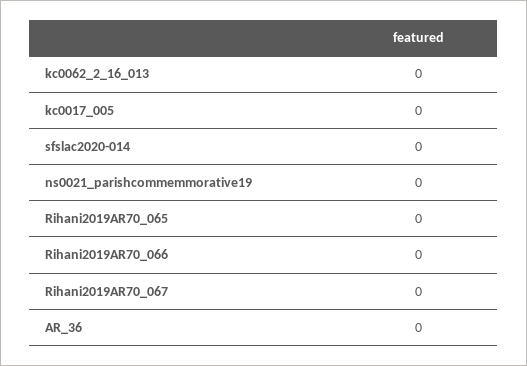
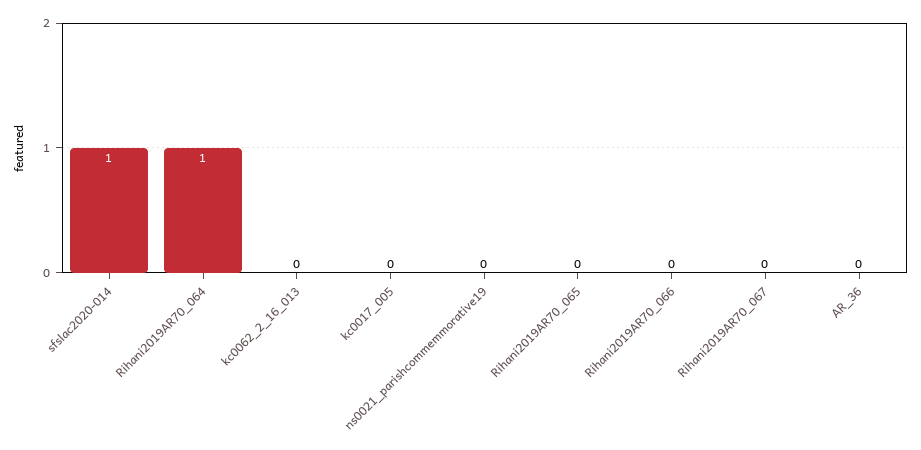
sfslac2020-014: 0 -> 1
Rihani2019AR70_064: none -> 1

